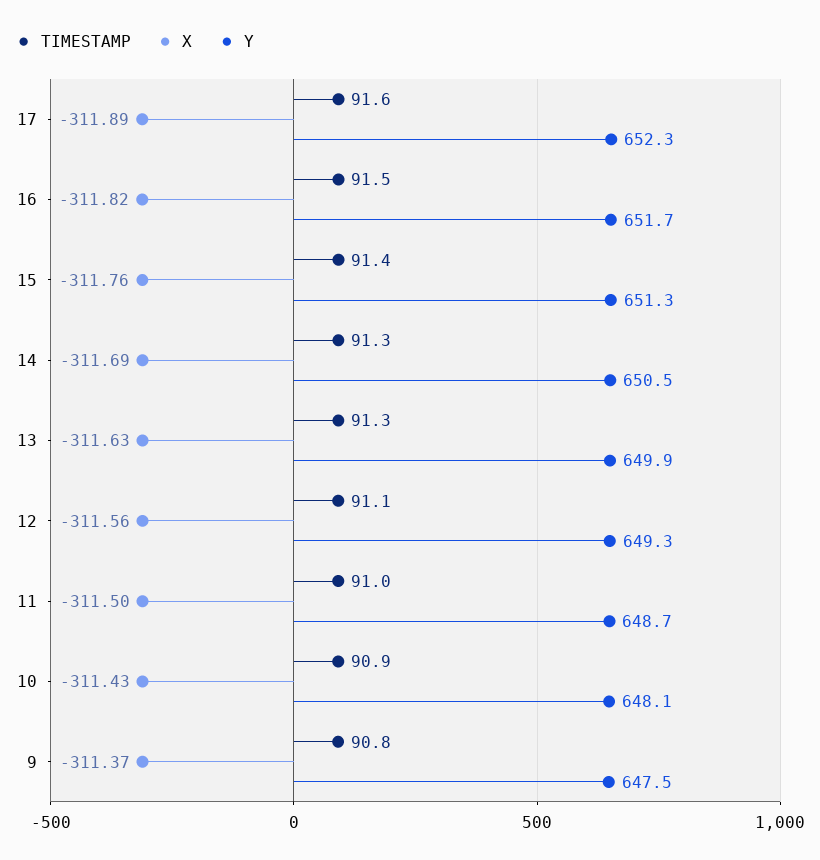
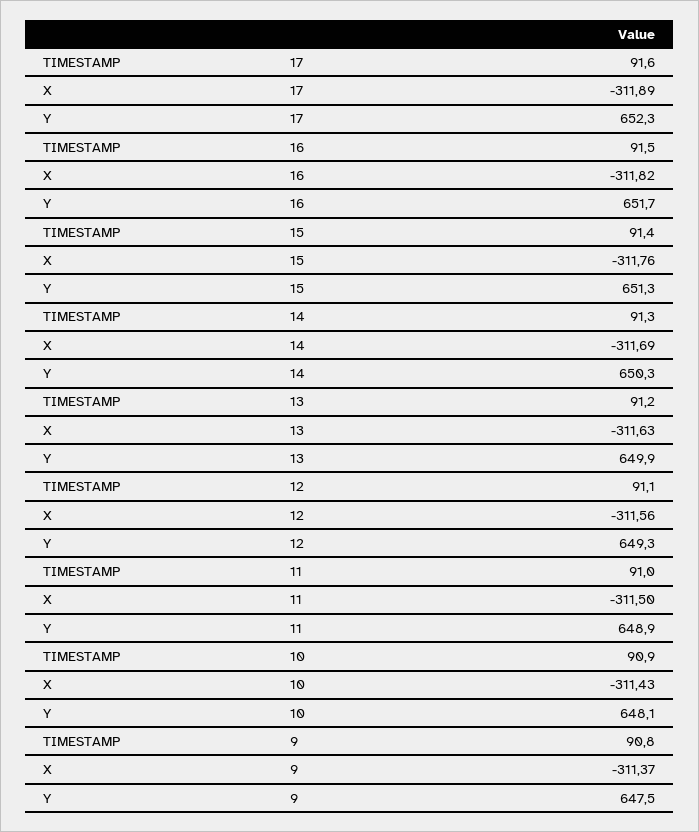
Y, 14: 650.5 -> 650.3
TIMESTAMP, 13: 91.3 -> 91.2
Y, 11: 648.7 -> 648.9

